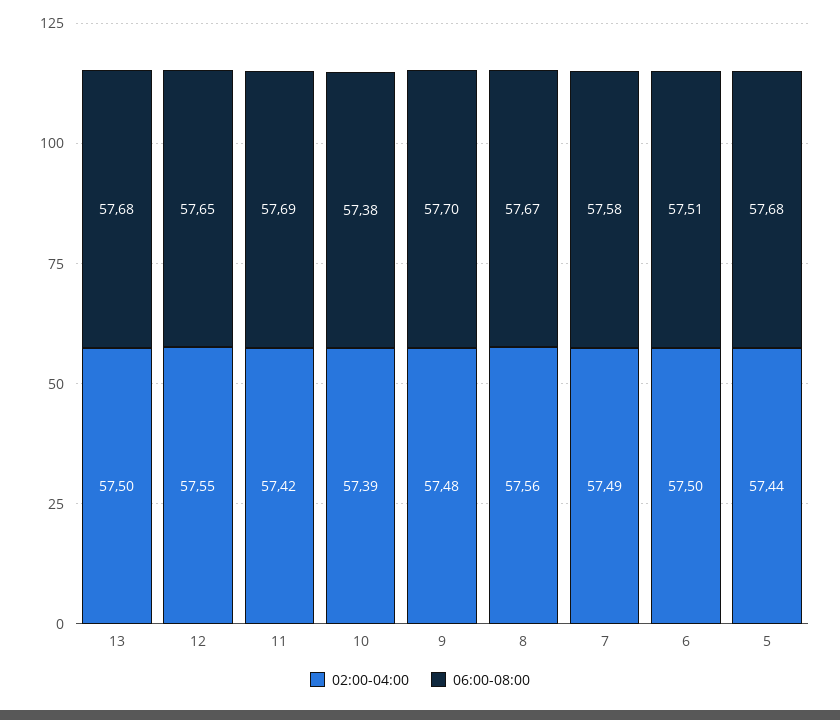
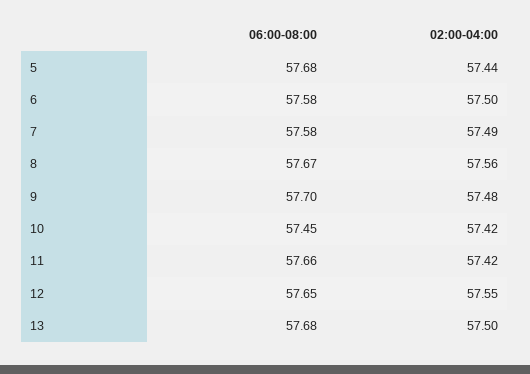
06:00-08:00, 11: 57.69 -> 57.66
02:00-04:00, 10: 57.39 -> 57.42
06:00-08:00, 10: 57.38 -> 57.45
06:00-08:00, 6: 57.51 -> 57.58

